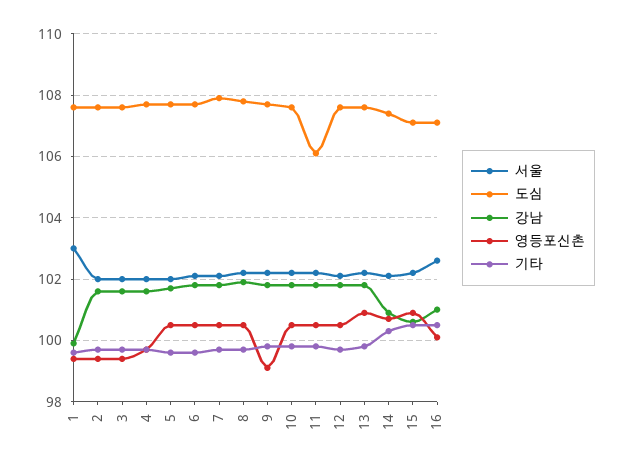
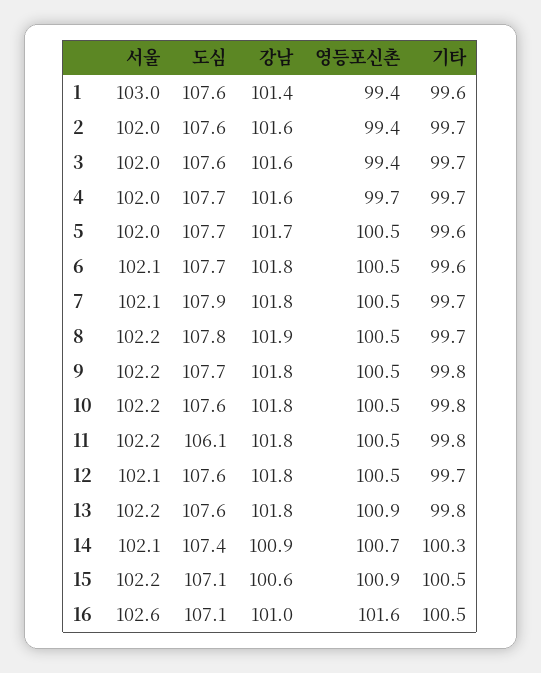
강남, 1: 100 -> 101.4
영등포신촌, 9: 99 -> 100.5
영등포신촌, 16: 100 -> 101.6

